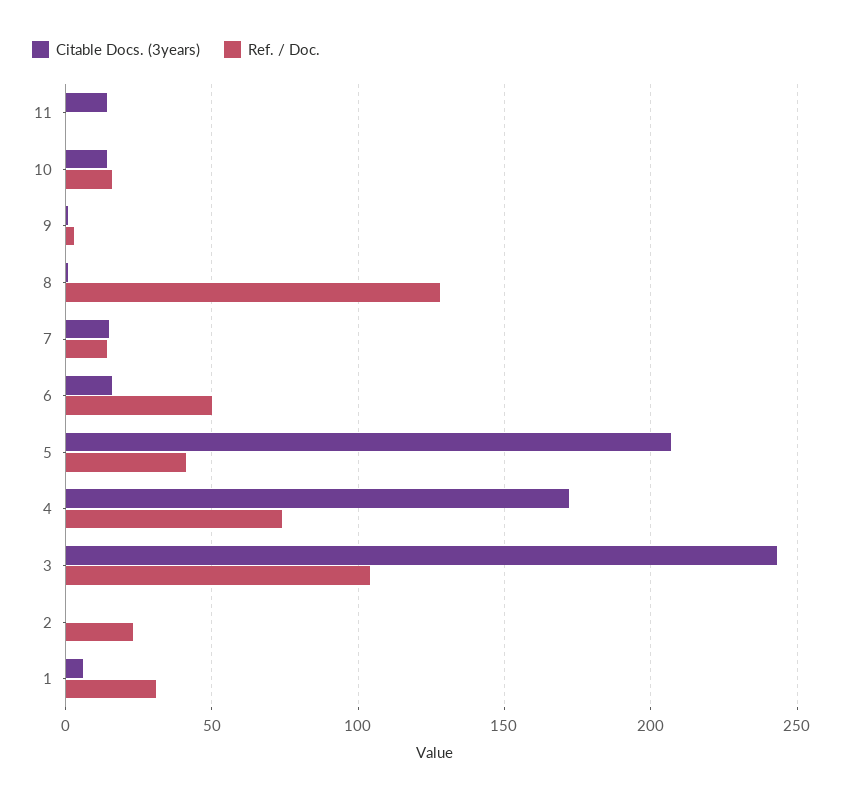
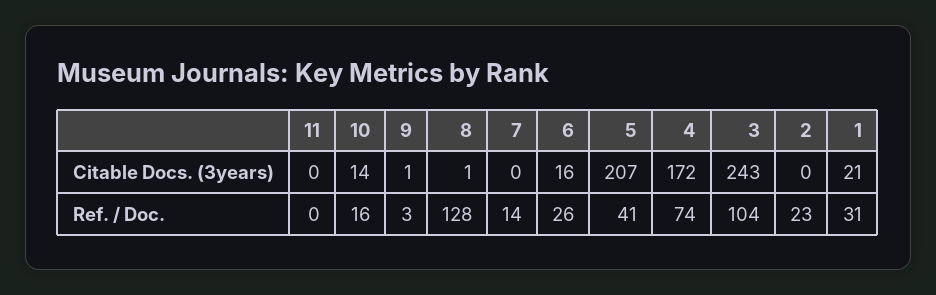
Citable Docs. (3years), 11: 15 -> 0
Citable Docs. (3years), 7: 15 -> 0
Ref. / Doc., 6: 50 -> 26
Citable Docs. (3years), 1: 5 -> 21

